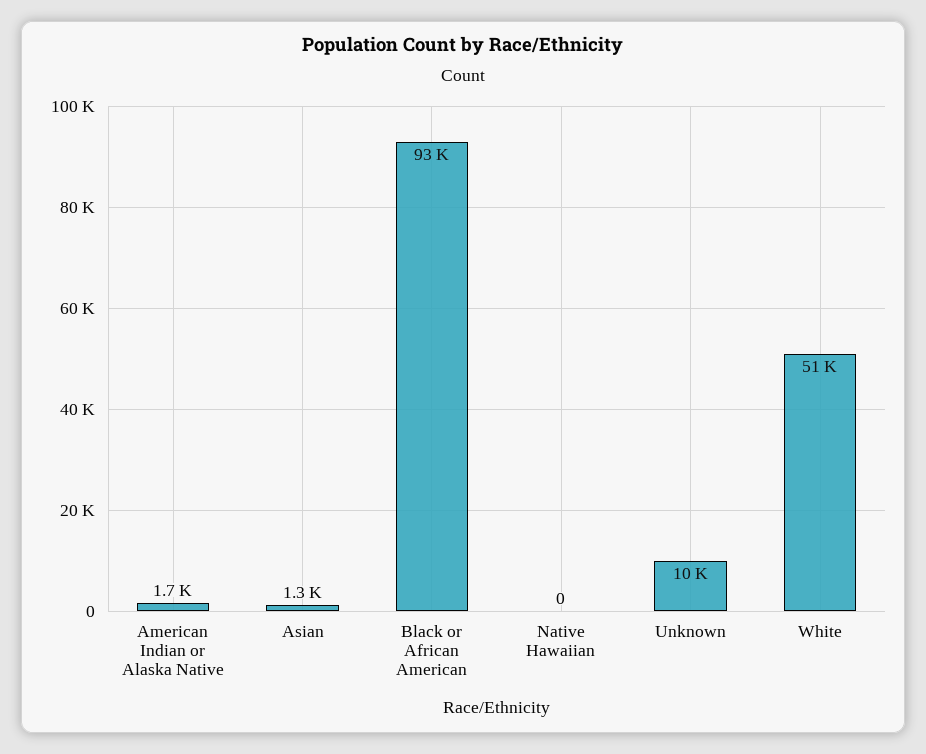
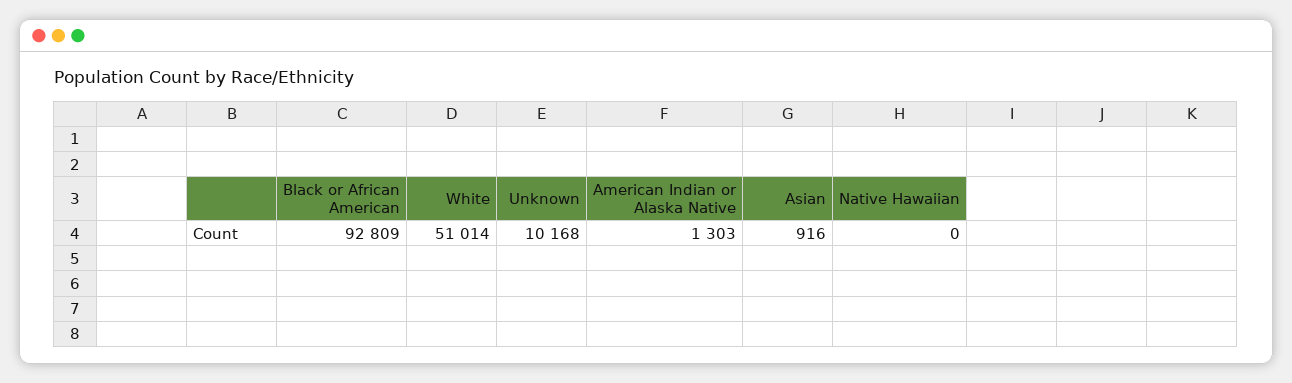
American Indian or Alaska Native: 1700 -> 1303
Asian: 1300 -> 916

